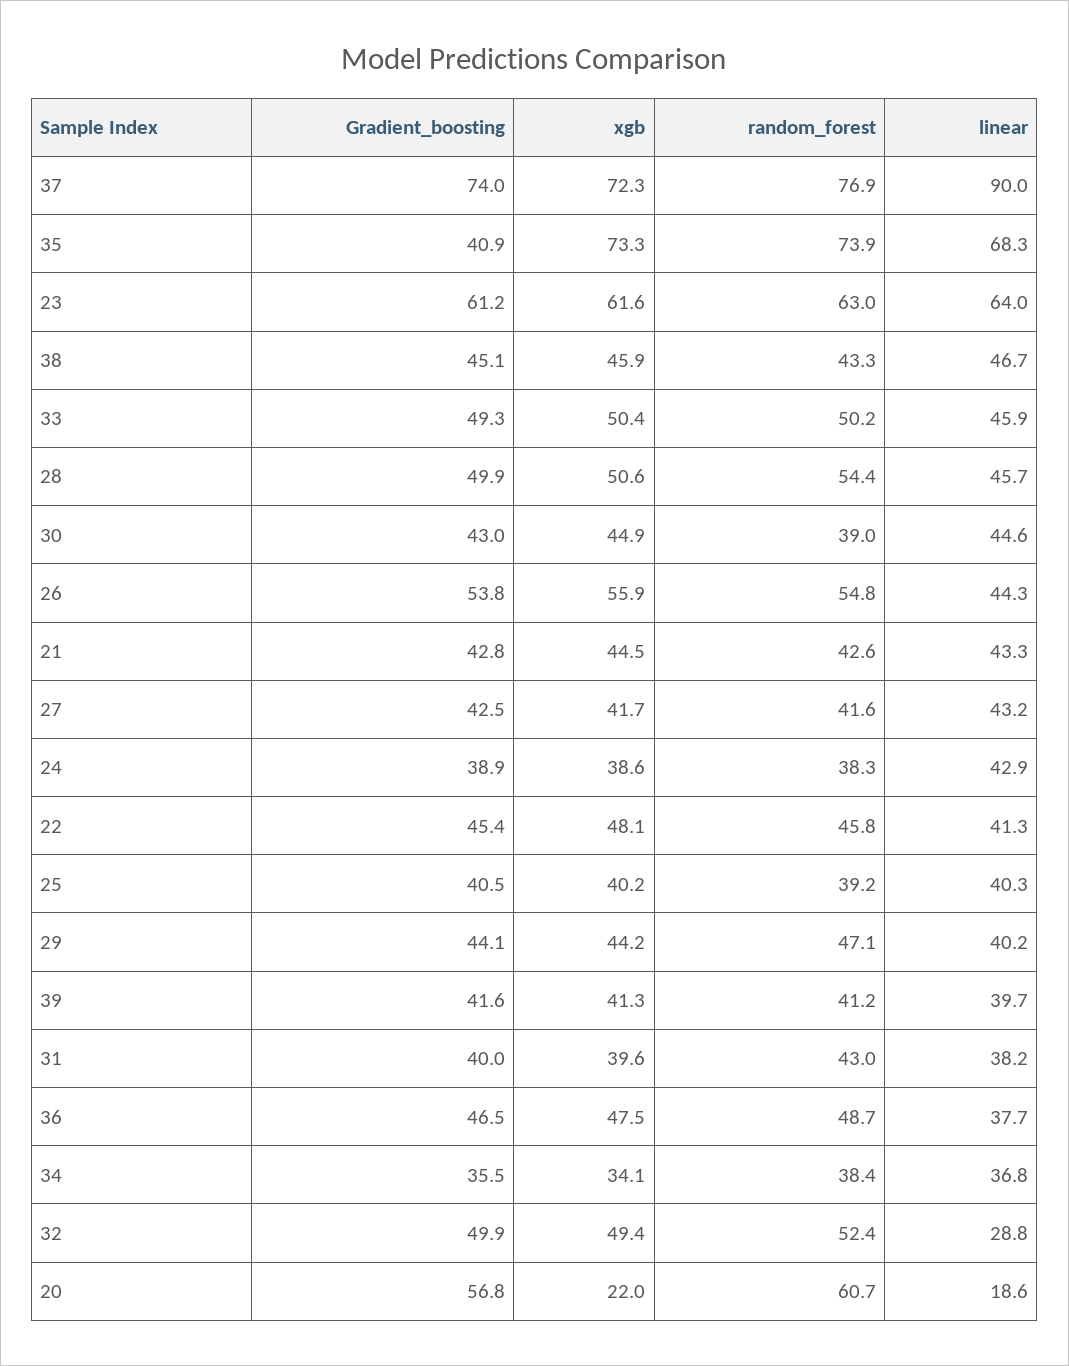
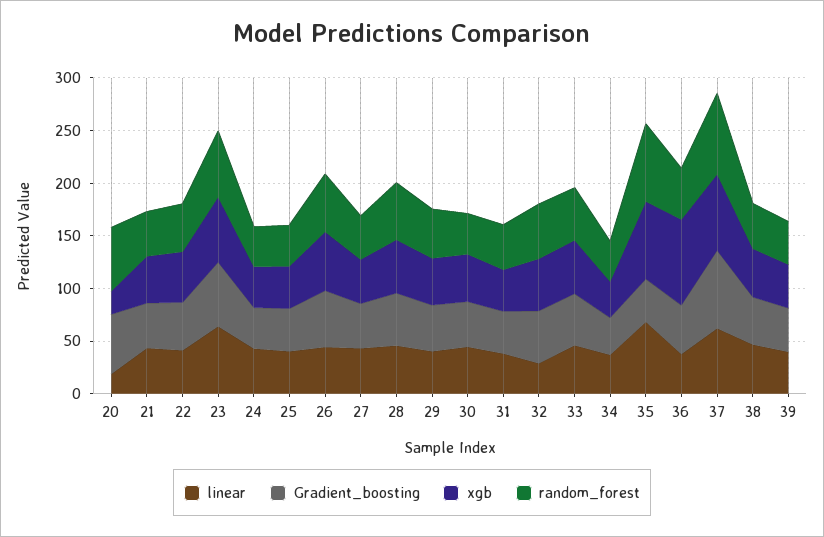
linear, 37: 90 -> 60
xgb, 36: 47.5 -> 80

